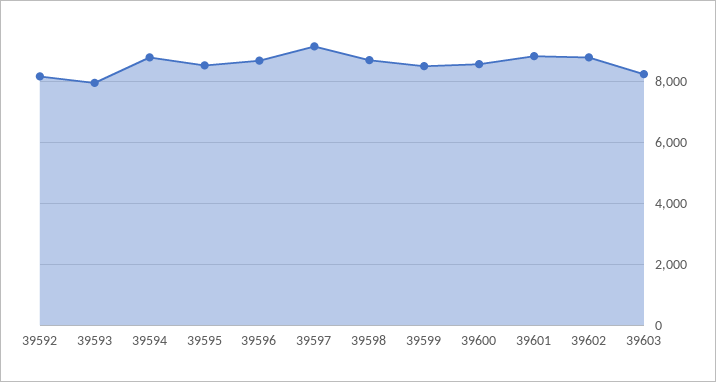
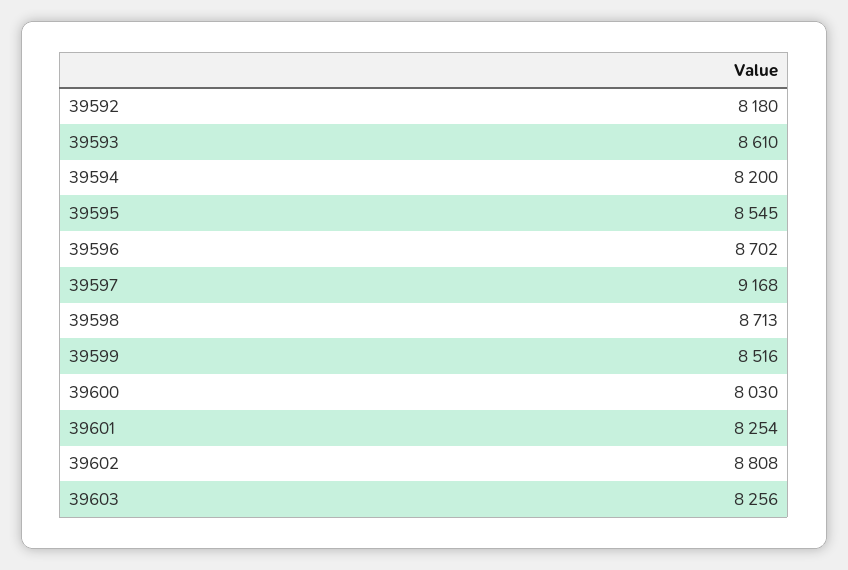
39593: 8000 -> 8610
39594: 8800 -> 8200
39600: 8600 -> 8030
39601: 8800 -> 8254

